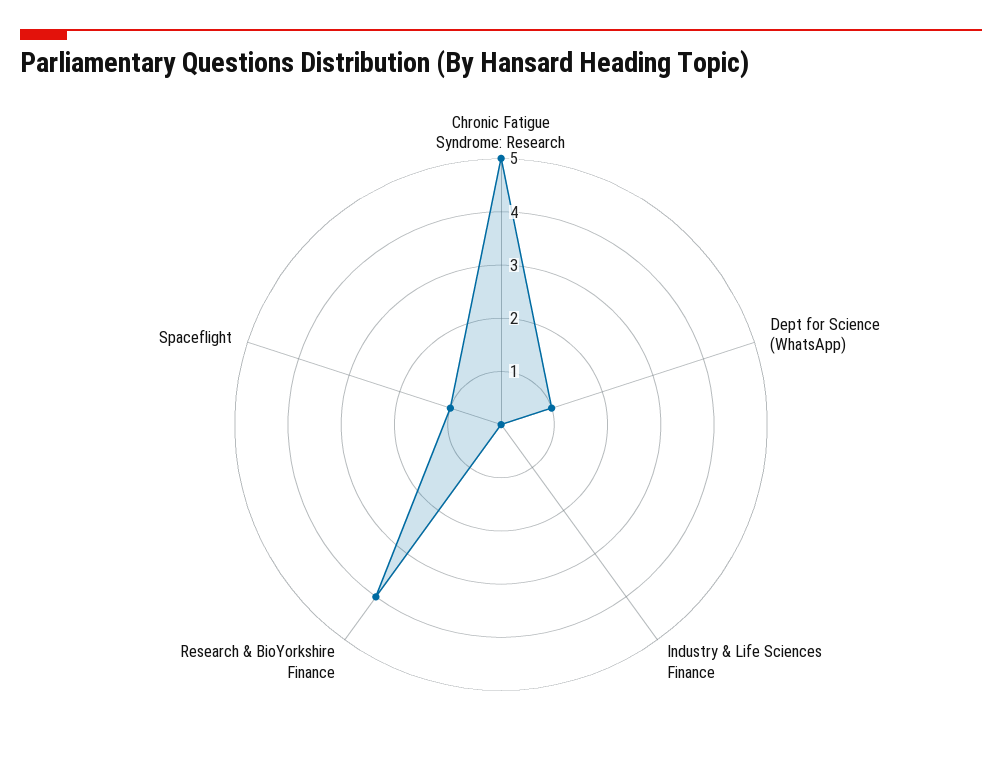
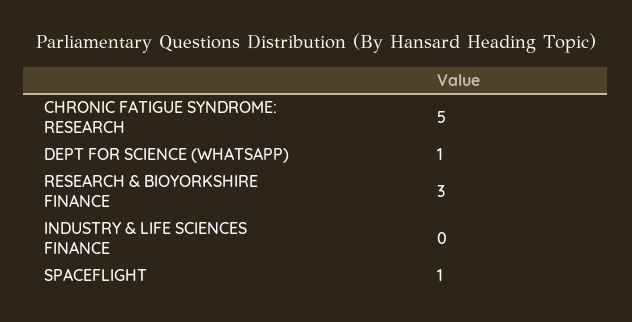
Research & BioYorkshire Finance: 4 -> 3

